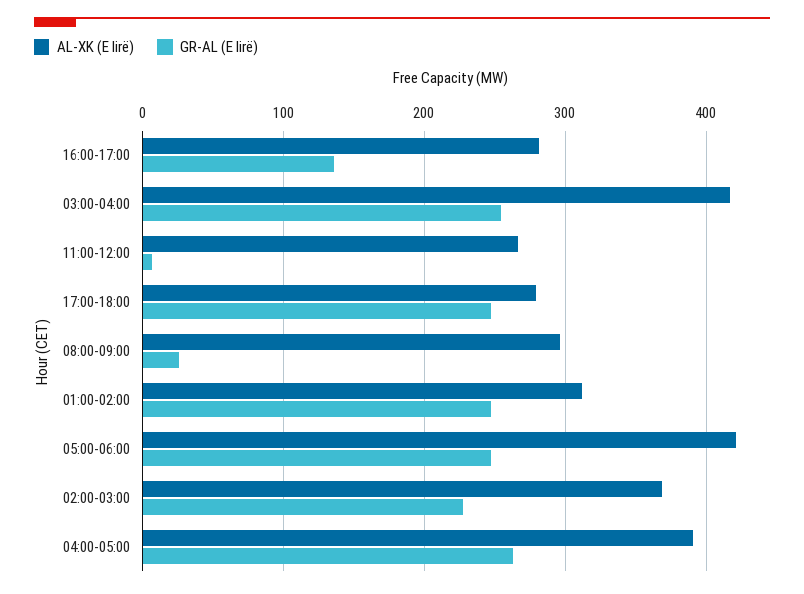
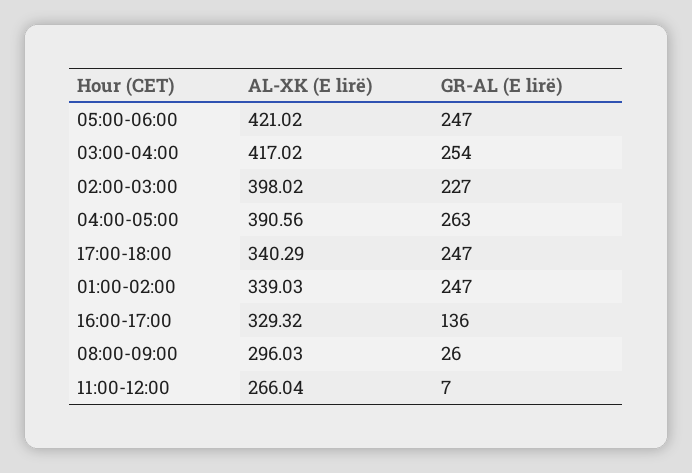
AL-XK (E lirë), 16:00-17:00: 280 -> 329.32
AL-XK (E lirë), 17:00-18:00: 280 -> 340.29
AL-XK (E lirë), 01:00-02:00: 310 -> 339.03
AL-XK (E lirë), 02:00-03:00: 370 -> 398.02

